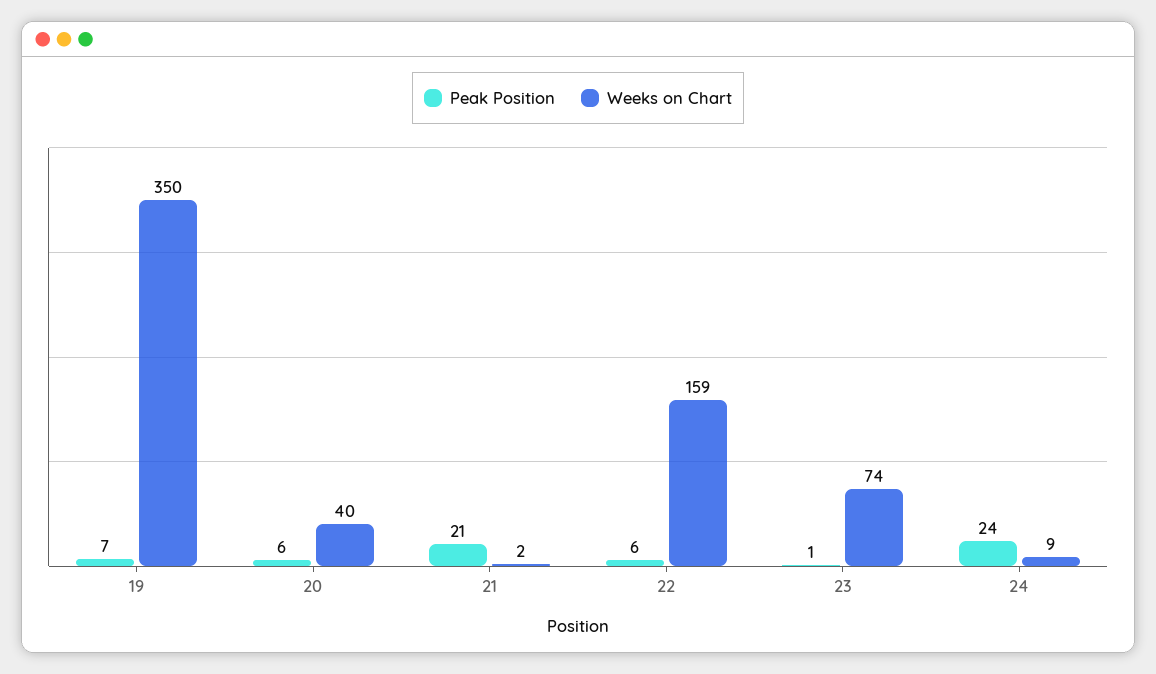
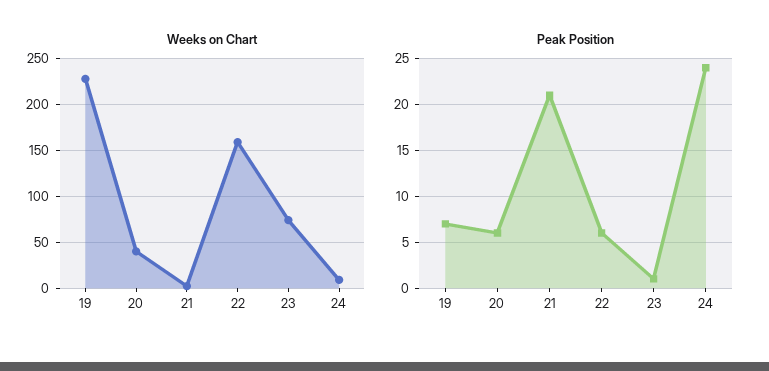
Weeks on Chart, 19: 350 -> 230

